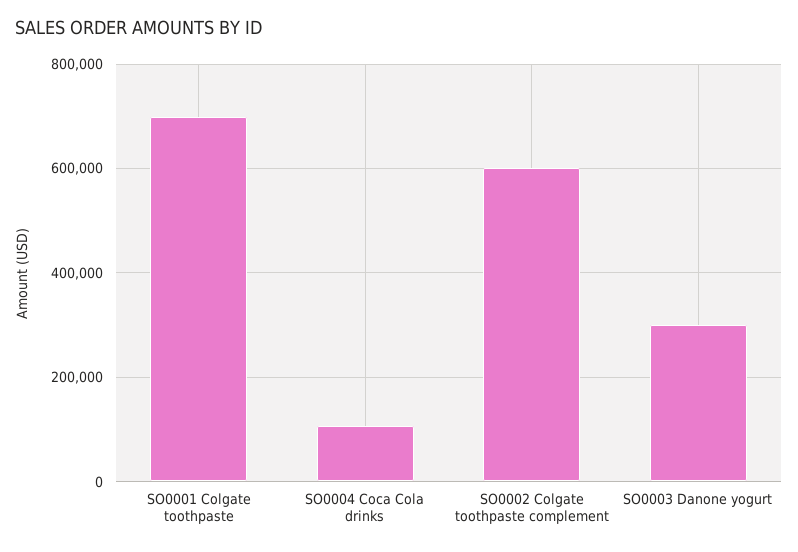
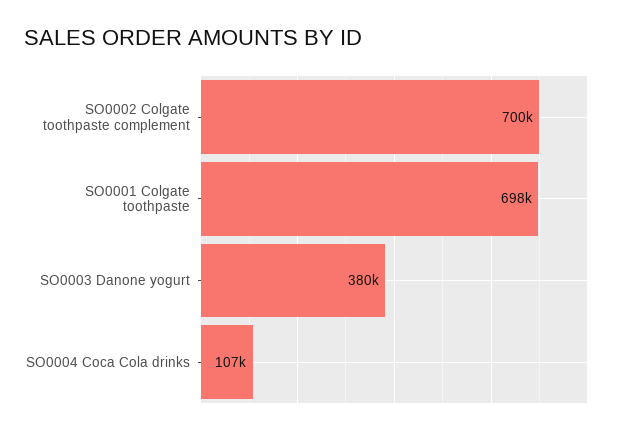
SO0002 Colgate toothpaste complement: 600000 -> 700000
SO0003 Danone yogurt: 300000 -> 380000

